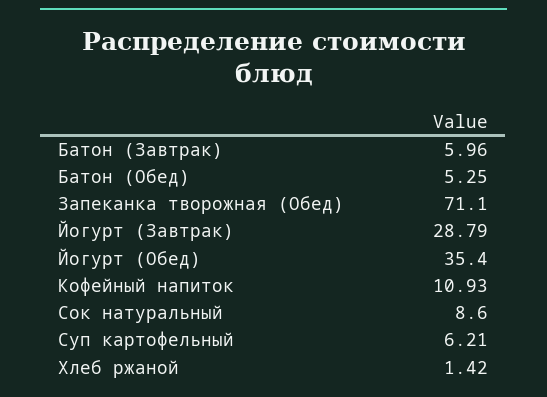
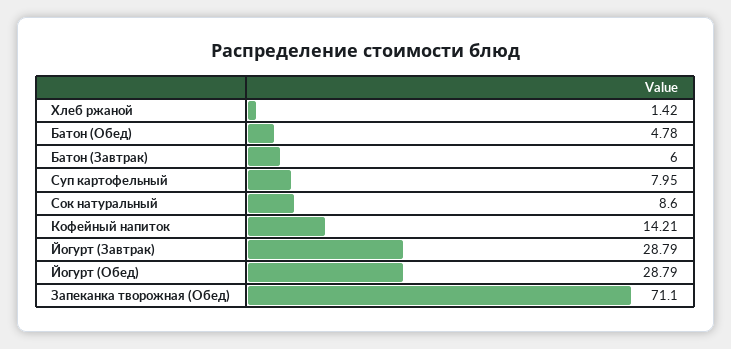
Батон (Завтрак): 5.96 -> 6
Батон (Обед): 5.25 -> 4.78
Йогурт (Обед): 35.4 -> 28.79
Кофейный напиток: 10.93 -> 14.21
Суп картофельный: 6.21 -> 7.95

